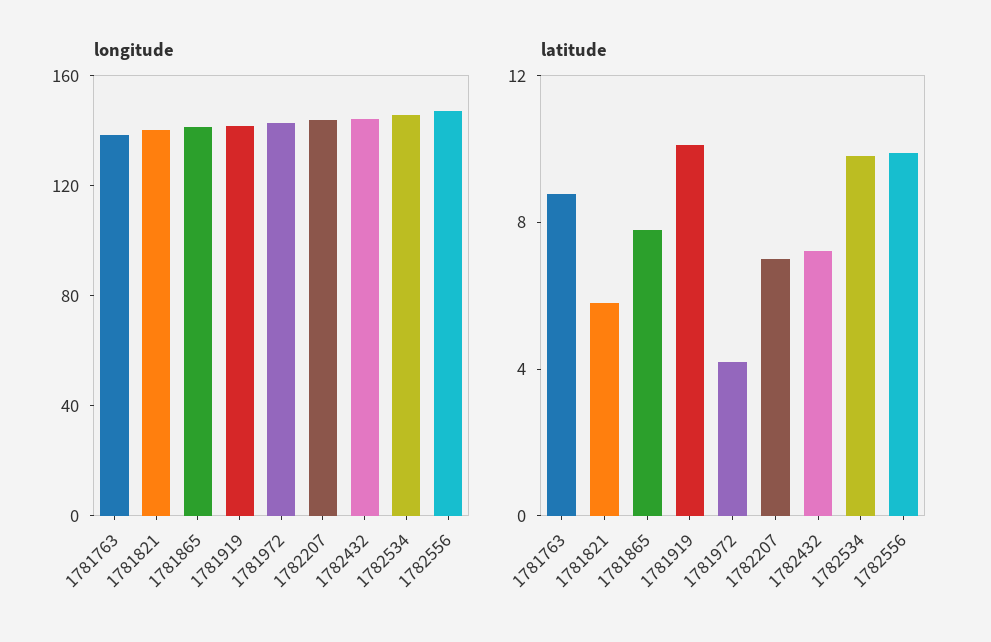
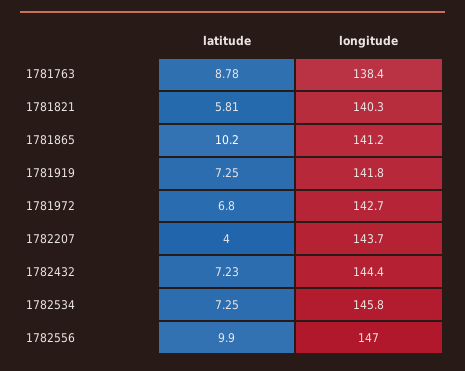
latitude, 1781865: 8 -> 10.2
latitude, 1781919: 10 -> 7.25
latitude, 1781972: 4 -> 6.8
latitude, 1782207: 7 -> 4
latitude, 1782534: 10 -> 7.25

